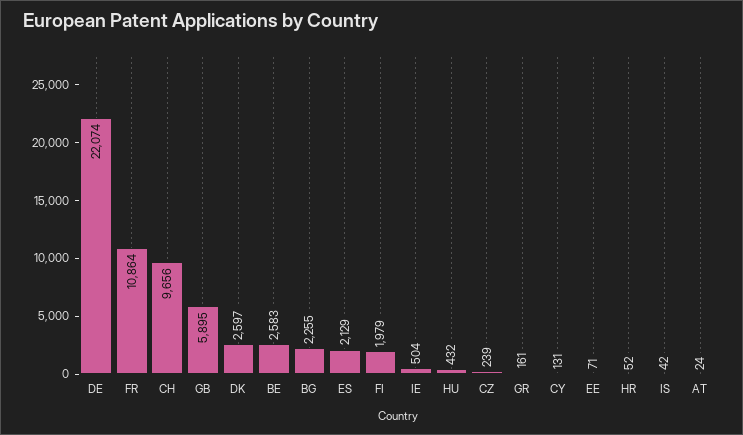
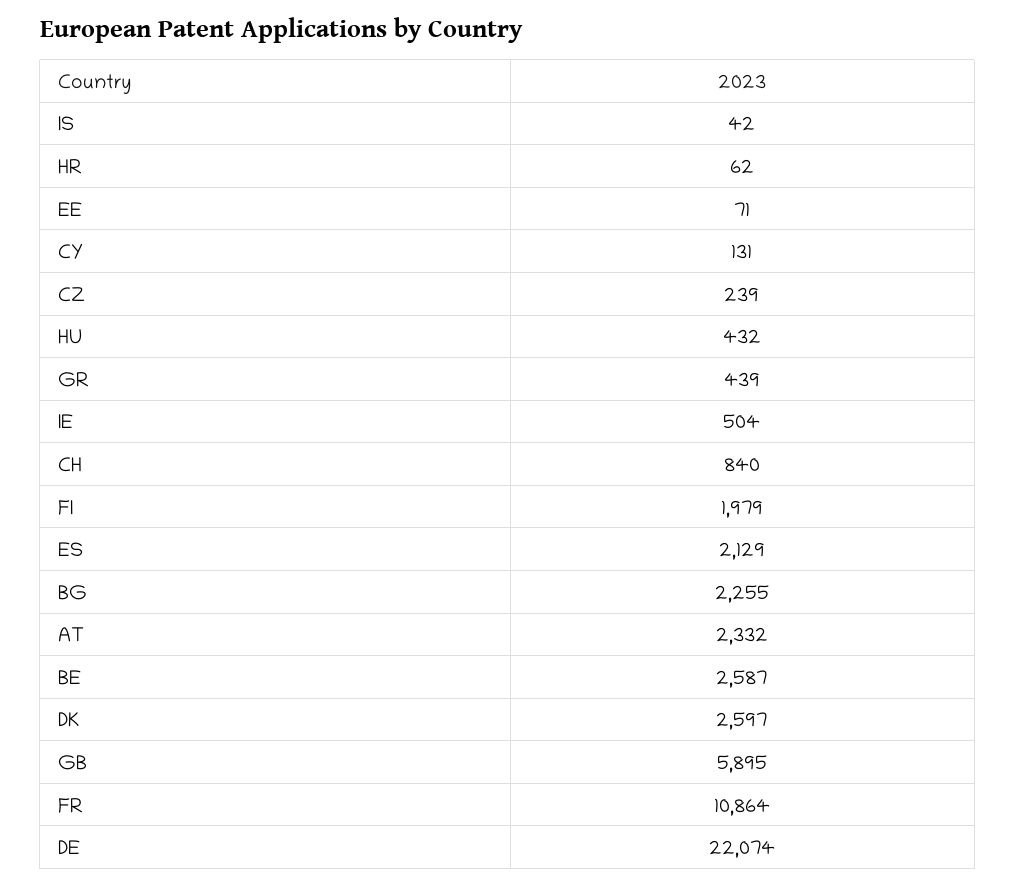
CH: 9656 -> 840
BE: 2583 -> 2587
GR: 161 -> 439
HR: 52 -> 62
AT: 24 -> 2332

